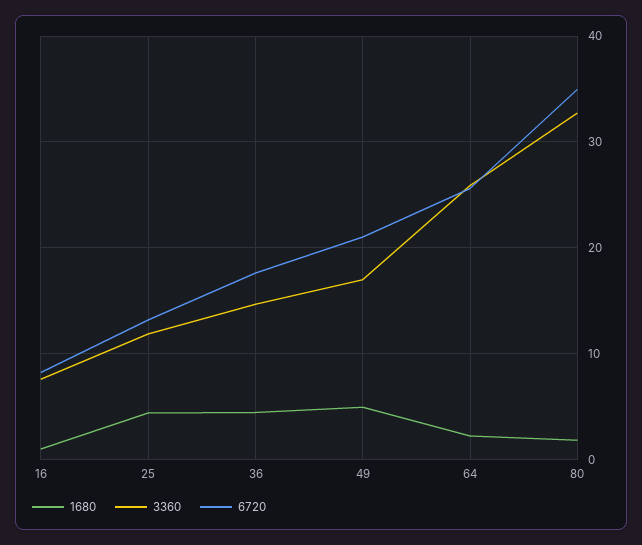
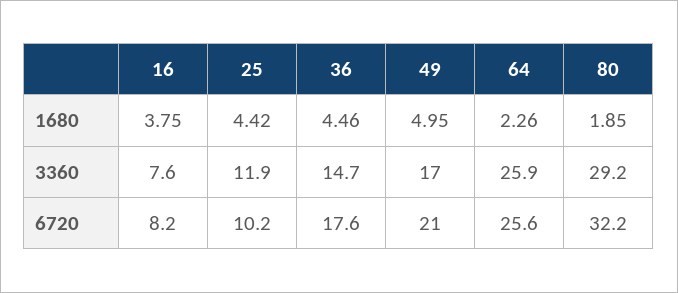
1680, 16: 1 -> 3.75
6720, 25: 13 -> 10.2
3360, 80: 33 -> 29.2
6720, 80: 35 -> 32.2

